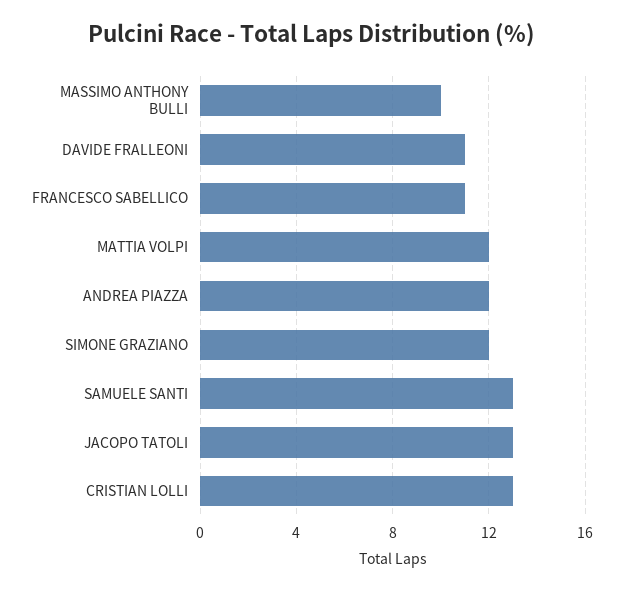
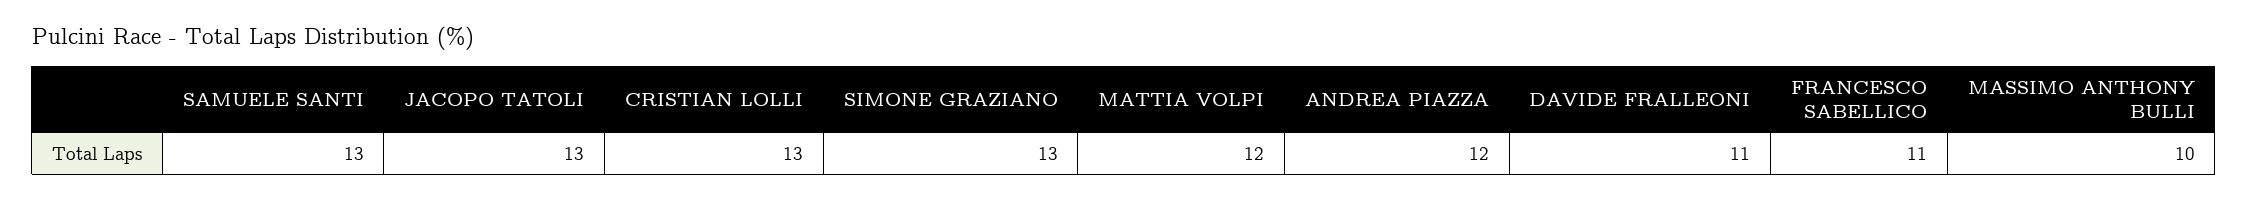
SIMONE GRAZIANO: 12 -> 13

